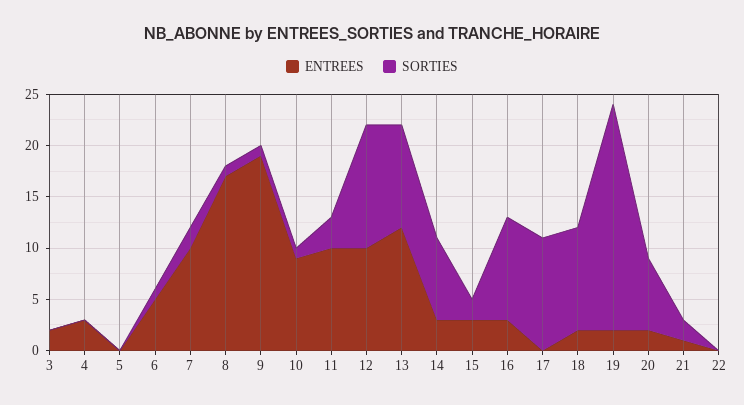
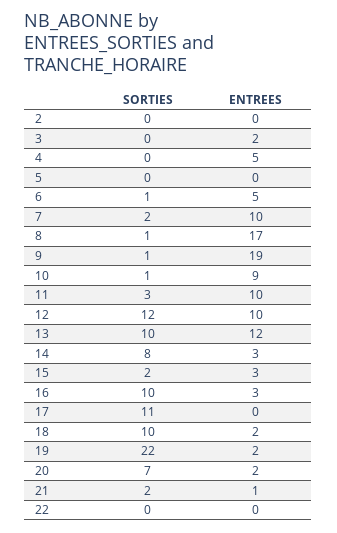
ENTREES, 4: 3 -> 5
SORTIES, 2: none -> 0
ENTREES, 2: none -> 0

